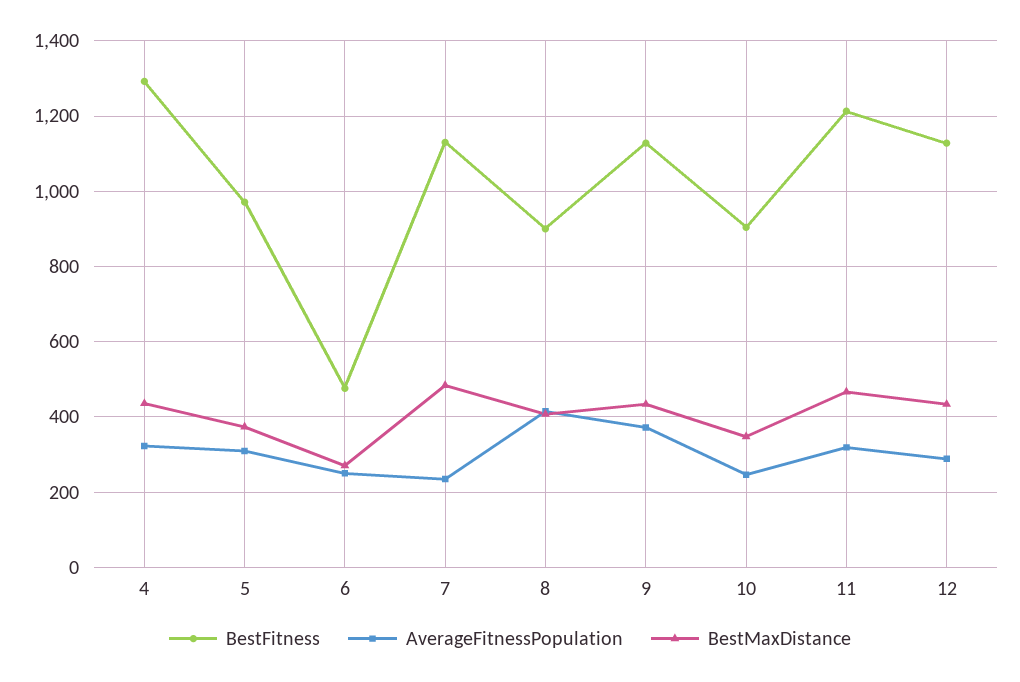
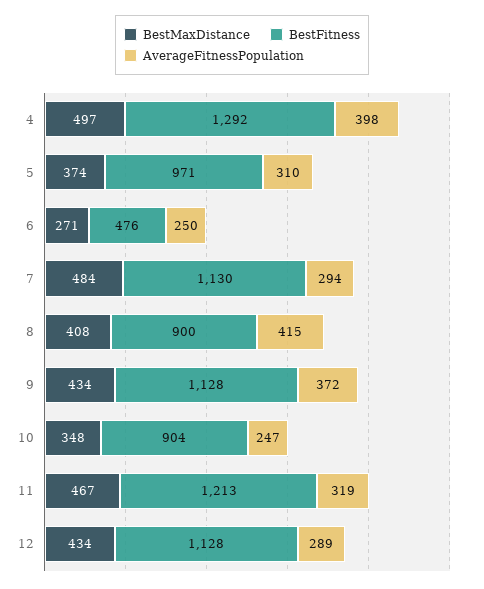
AverageFitnessPopulation, 4: 320 -> 398
BestMaxDistance, 4: 440 -> 497
AverageFitnessPopulation, 7: 240 -> 294

